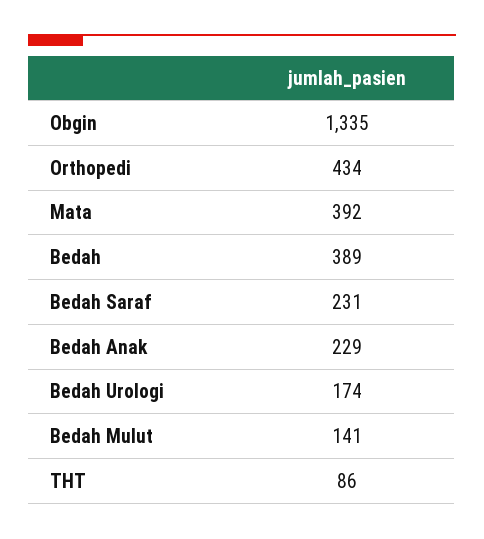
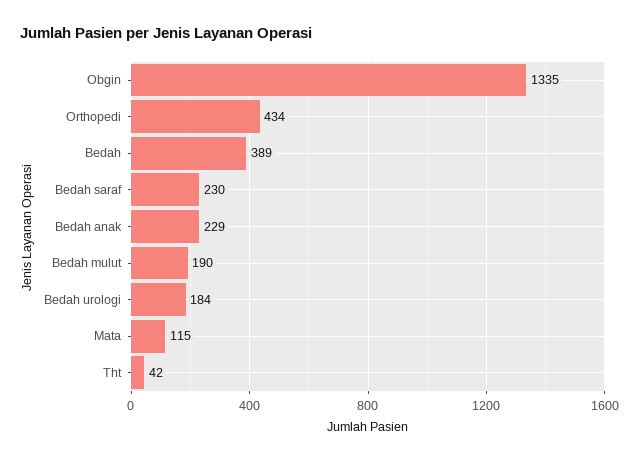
Mata: 392 -> 115
Bedah Saraf: 231 -> 230
Bedah Urologi: 174 -> 184
Bedah Mulut: 141 -> 190
THT: 86 -> 42

